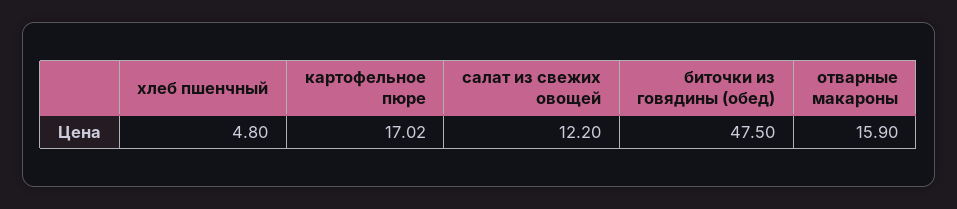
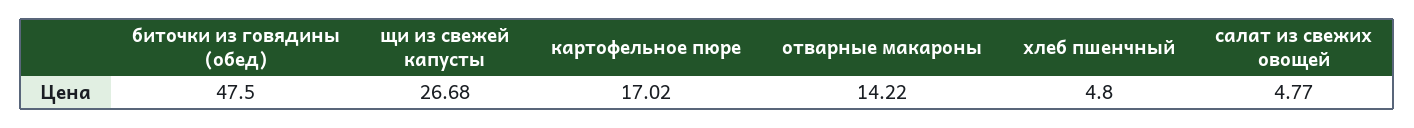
салат из свежих овощей: 12.2 -> 4.77
отварные макароны: 15.9 -> 14.22
щи из свежей капусты: none -> 26.68

